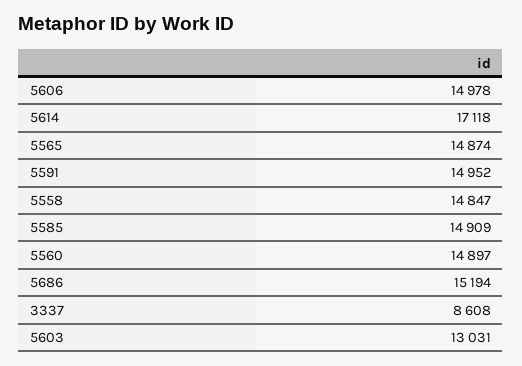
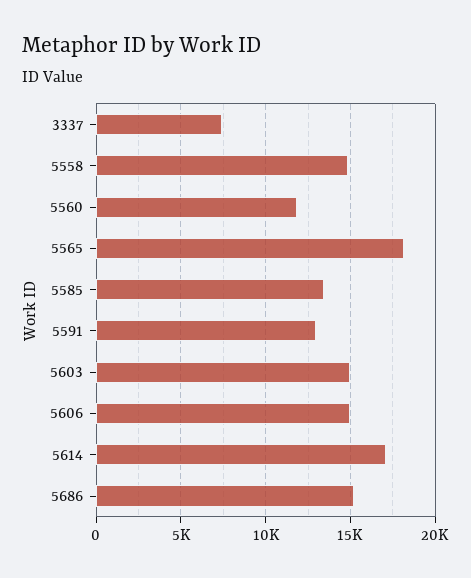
5565: 14874 -> 18000
5591: 14952 -> 13000
5585: 14909 -> 13500
5560: 14897 -> 12000
3337: 8608 -> 7500
5603: 13031 -> 15000

